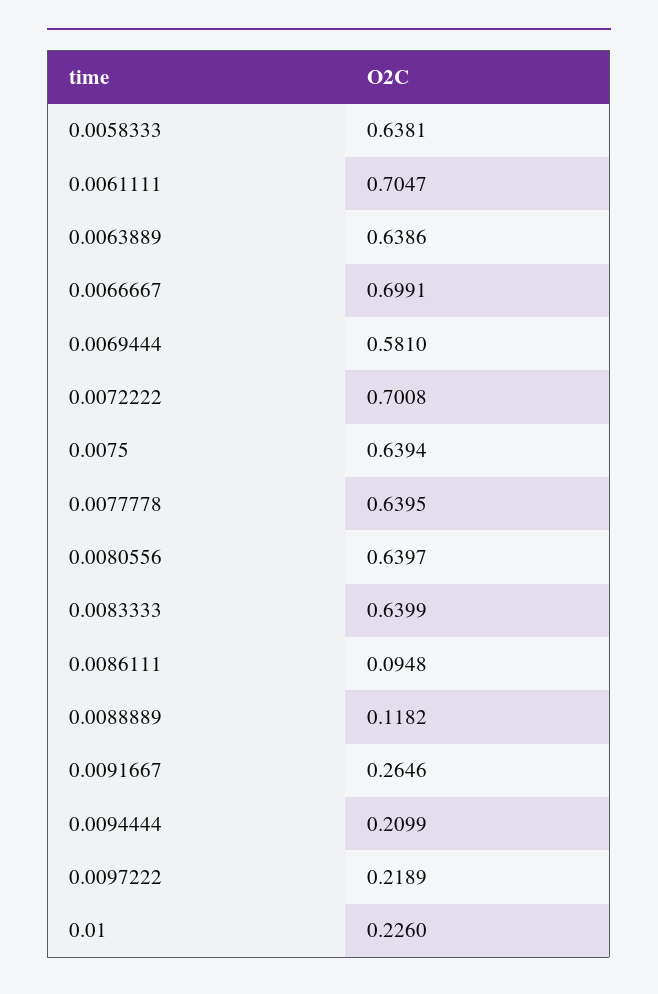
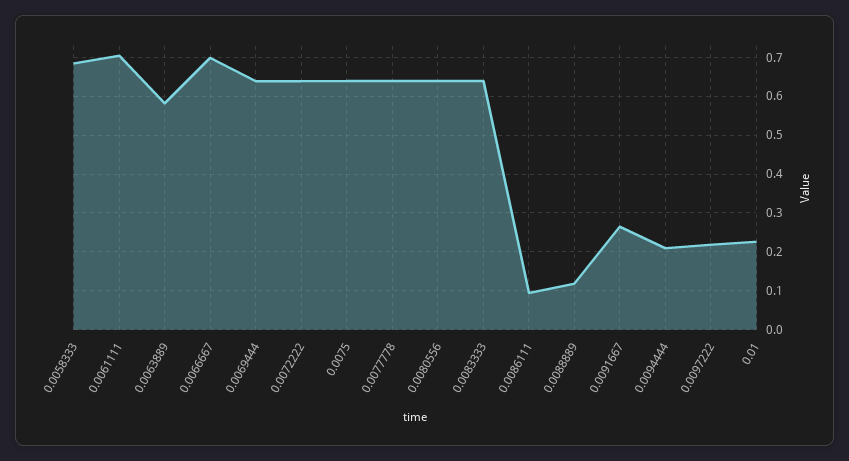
0.0058333: 0.6381 -> 0.68
0.0063889: 0.6386 -> 0.58
0.0069444: 0.581 -> 0.64
0.0072222: 0.7008 -> 0.64

